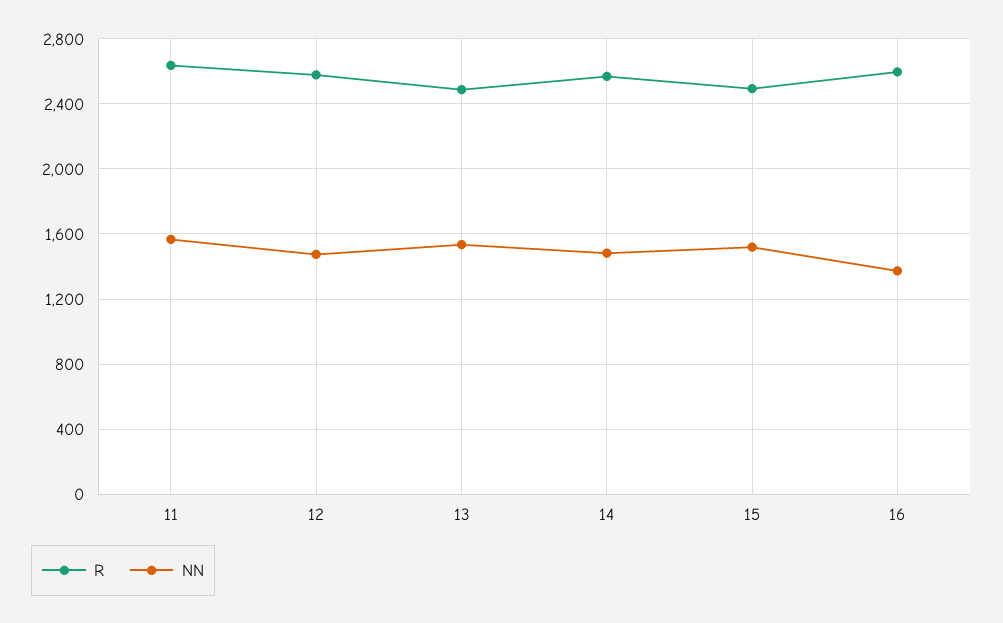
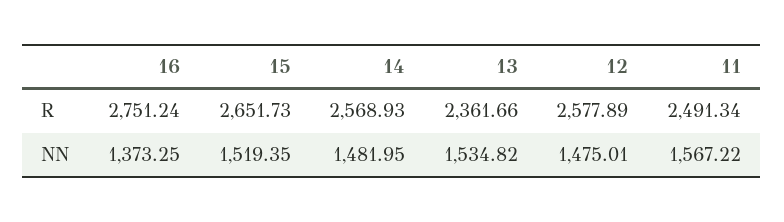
R, 11: 2650 -> 2491.34
R, 13: 2500 -> 2361.66
R, 15: 2500 -> 2651.73
R, 16: 2600 -> 2751.24

